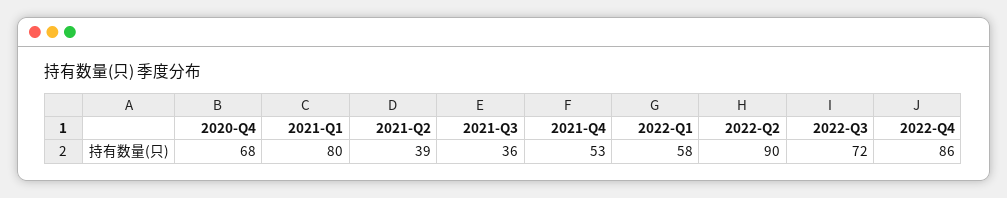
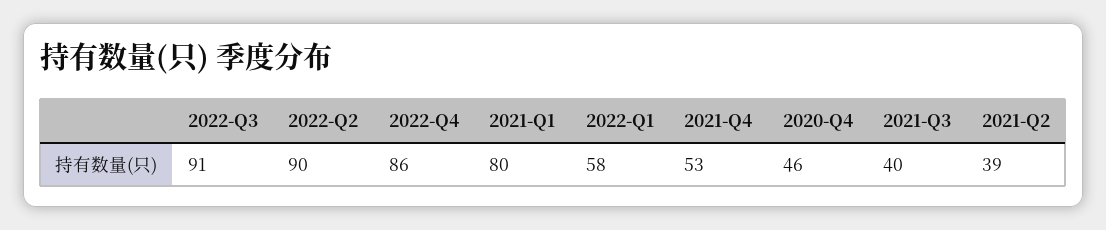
2020-Q4: 68 -> 46
2021-Q3: 36 -> 40
2022-Q3: 72 -> 91

